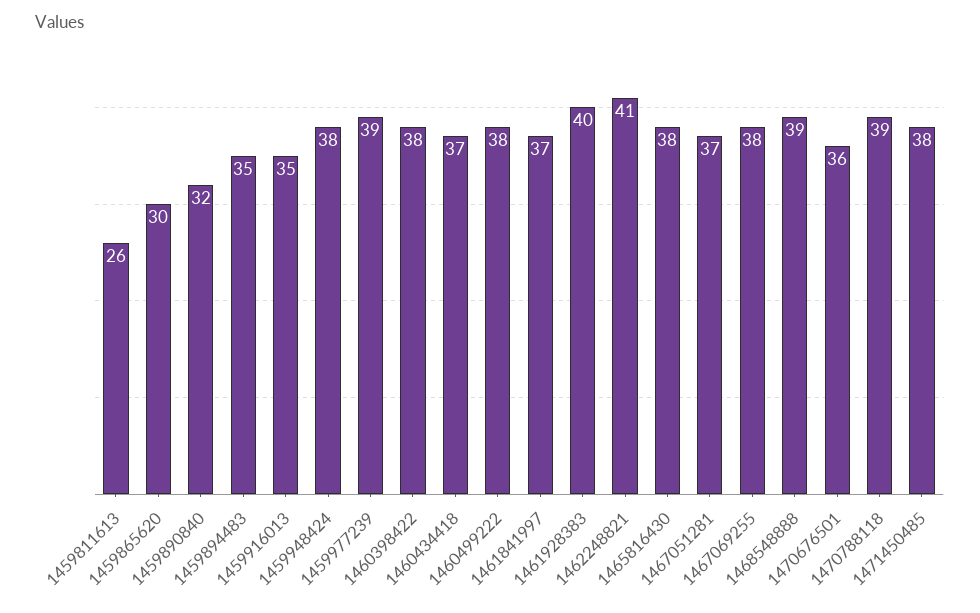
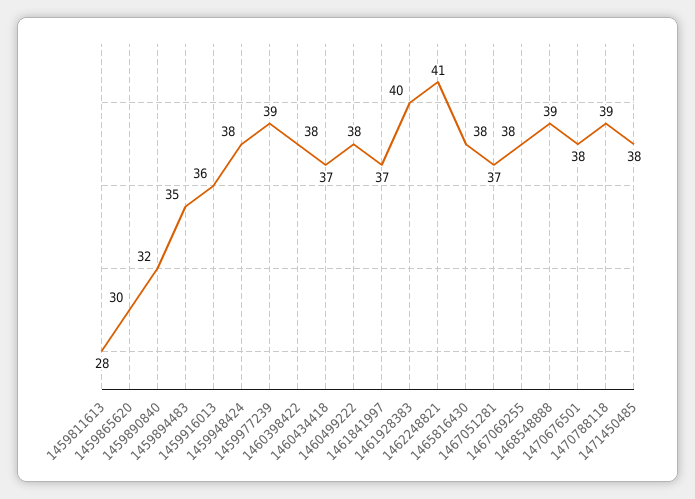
1459811613: 26 -> 28
1459916013: 35 -> 36
1470676501: 36 -> 38

